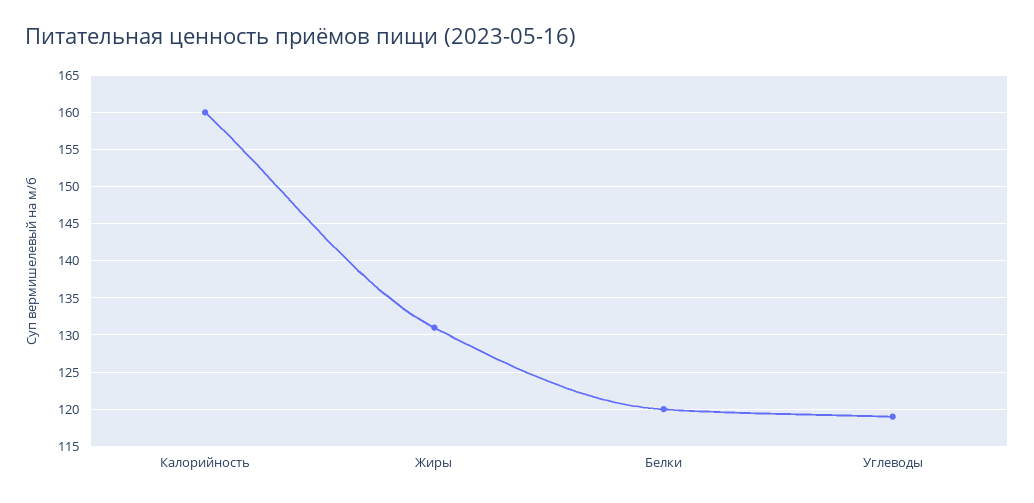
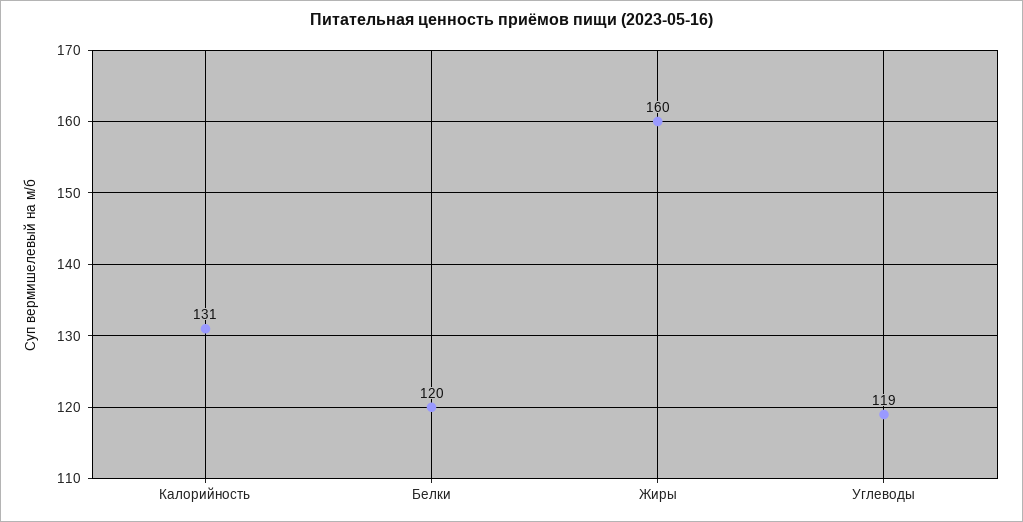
Калорийность: 160 -> 131
Жиры: 131 -> 160

